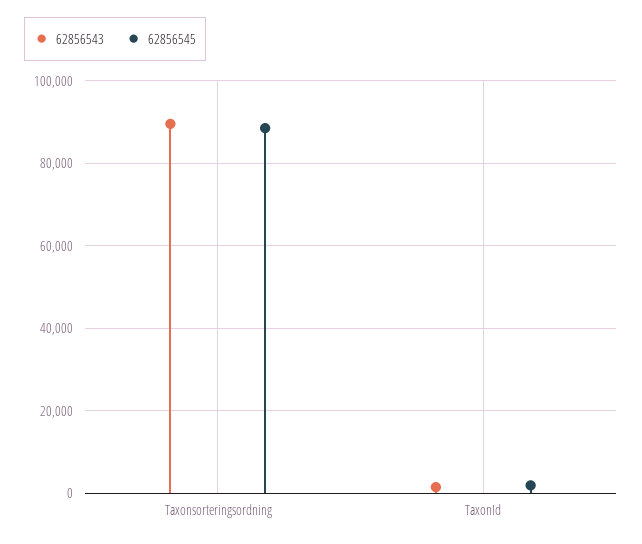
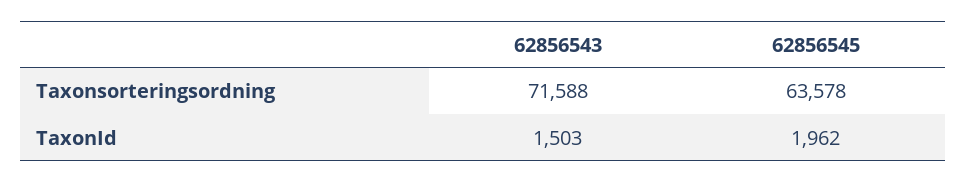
62856543, Taxonsorteringsordning: 90000 -> 71588
62856545, Taxonsorteringsordning: 88000 -> 63578

